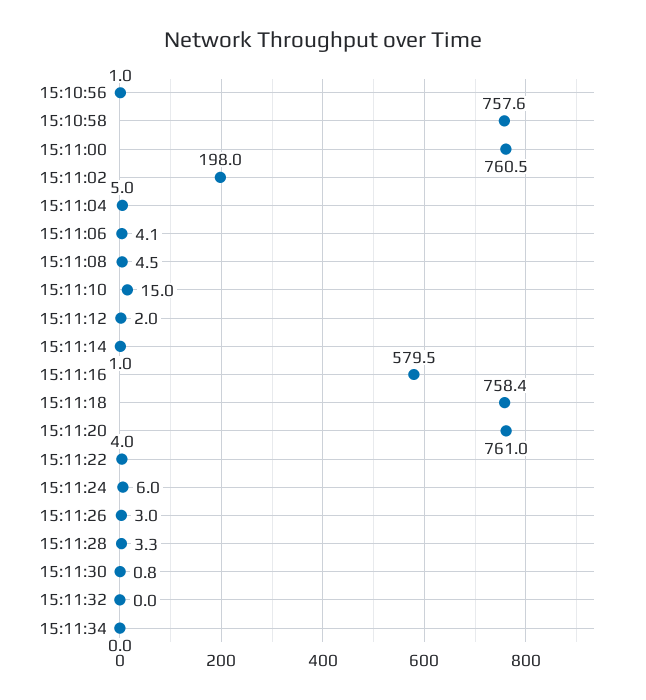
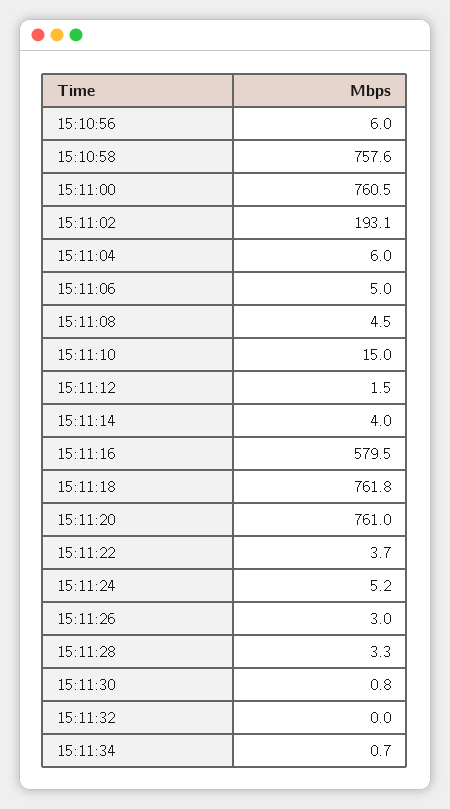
15:10:56: 1 -> 6
15:11:02: 198 -> 193.1
15:11:04: 5 -> 6
15:11:06: 4.1 -> 5
15:11:12: 2 -> 1.5
15:11:14: 1 -> 4
15:11:18: 758.4 -> 761.8
15:11:22: 4 -> 3.7
15:11:24: 6 -> 5.2
15:11:34: 0 -> 0.7

